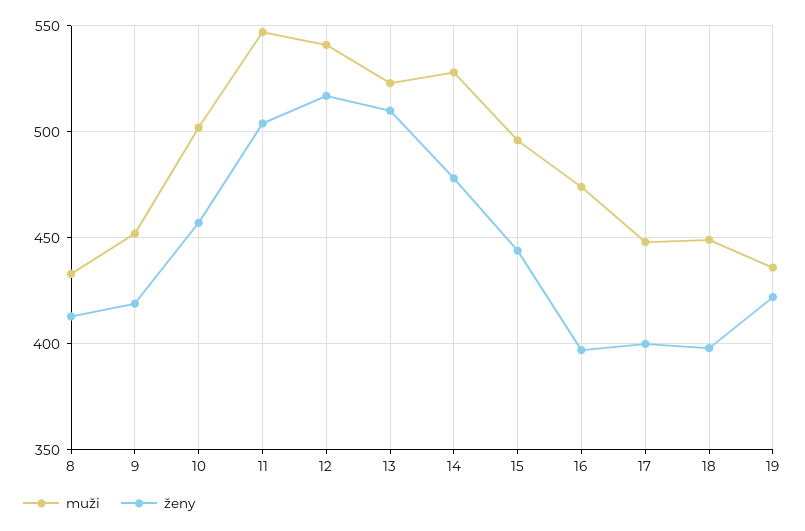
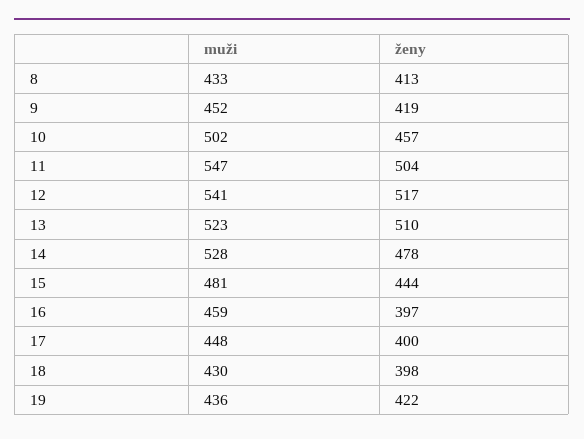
muži, 15: 495 -> 481
muži, 16: 475 -> 459
muži, 18: 450 -> 430

